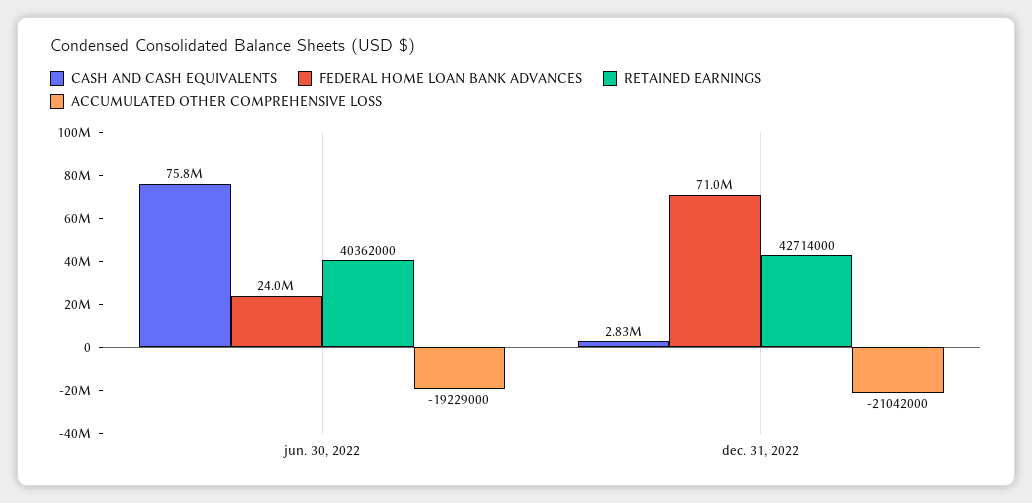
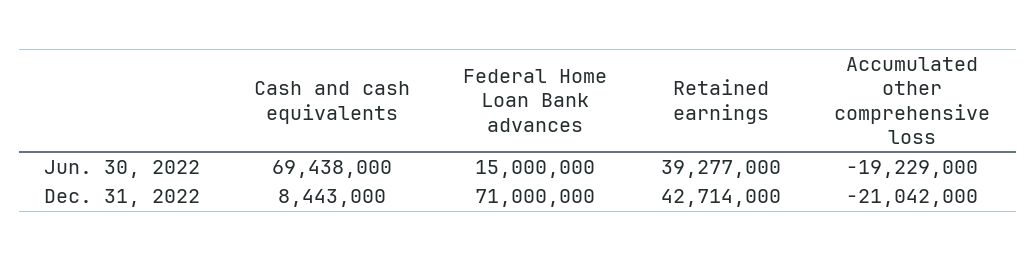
CASH AND CASH EQUIVALENTS, jun. 30, 2022: 75800000 -> 69438000
FEDERAL HOME LOAN BANK ADVANCES, jun. 30, 2022: 24000000 -> 15000000
RETAINED EARNINGS, jun. 30, 2022: 40362000 -> 39277000
CASH AND CASH EQUIVALENTS, dec. 31, 2022: 2830000 -> 8443000

